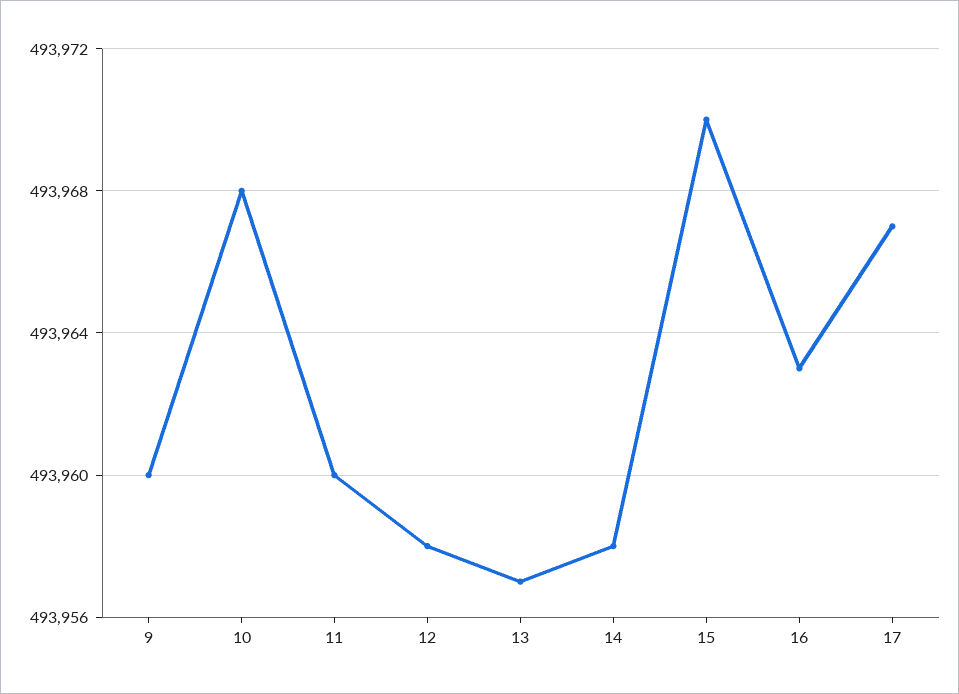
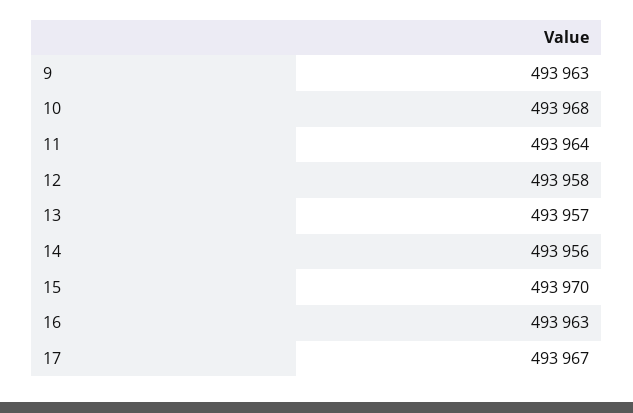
9: 493960 -> 493963
11: 493960 -> 493964
14: 493958 -> 493956

